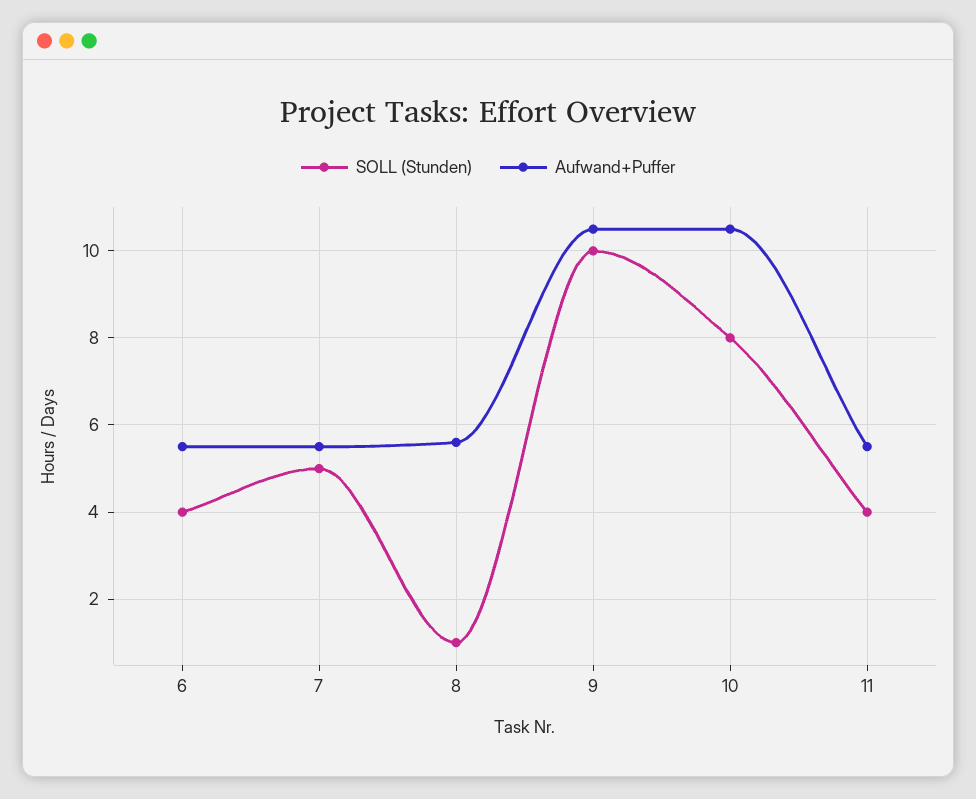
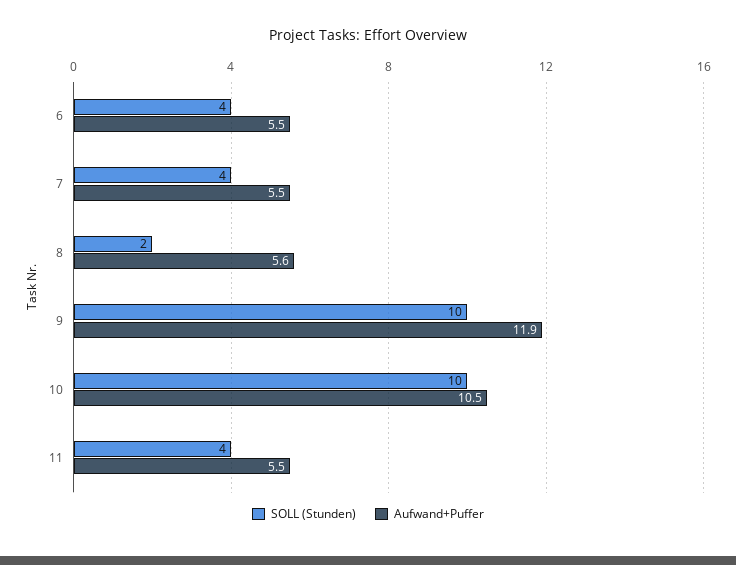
SOLL (Stunden), 7: 5 -> 4
SOLL (Stunden), 8: 1 -> 2
Aufwand+Puffer, 9: 10.5 -> 11.9
SOLL (Stunden), 10: 8 -> 10

